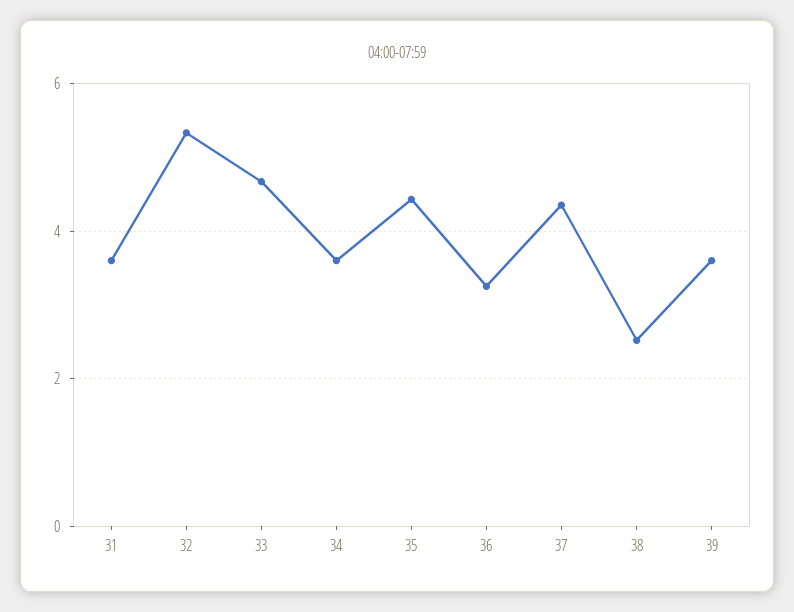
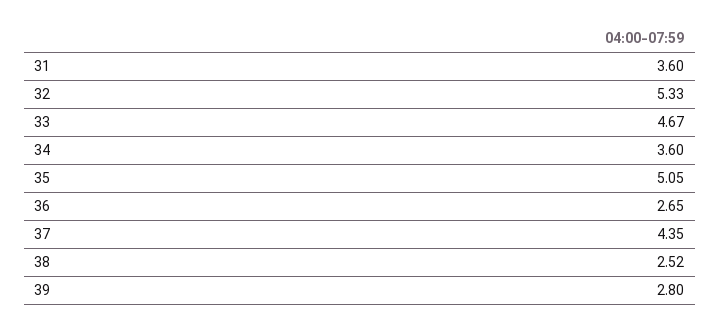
35: 4.4 -> 5.05
36: 3.2 -> 2.65
39: 3.6 -> 2.8

